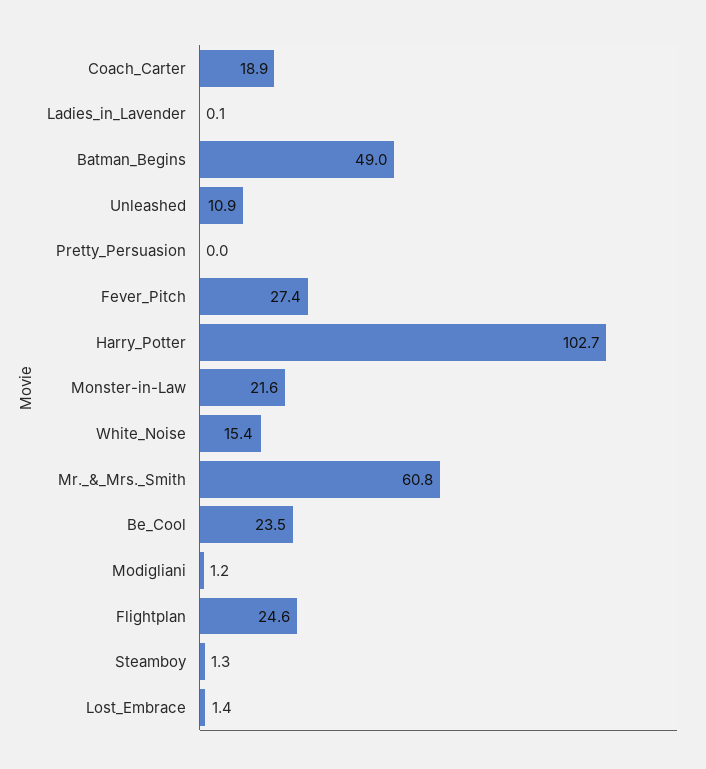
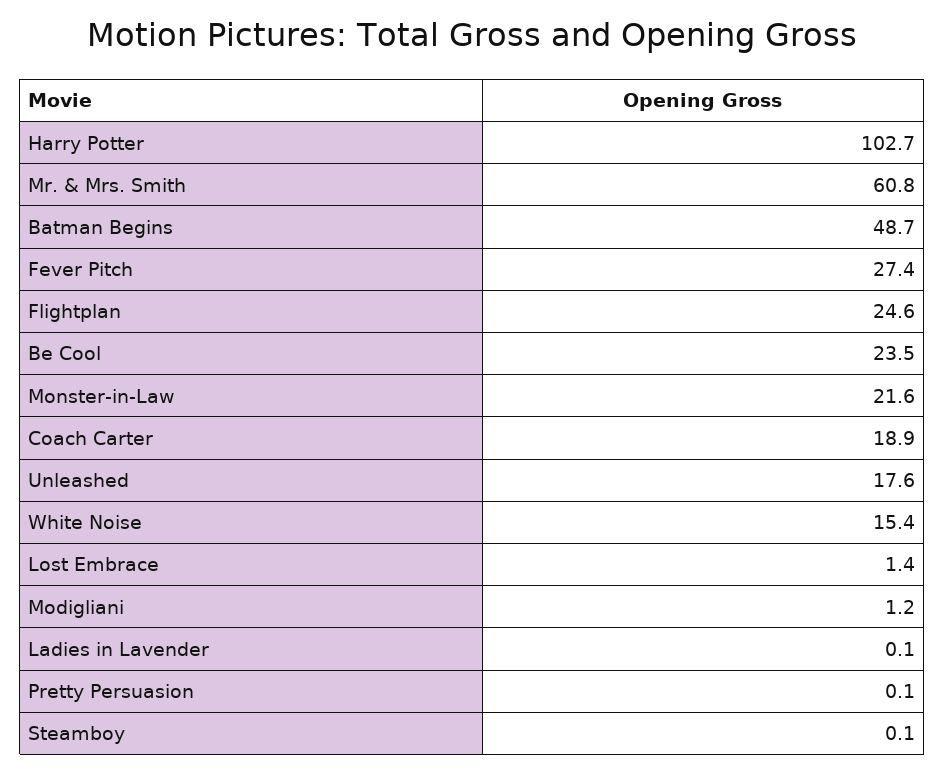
Batman_Begins: 49 -> 48.7
Unleashed: 10.9 -> 17.6
Pretty_Persuasion: 0 -> 0.1
Steamboy: 1.3 -> 0.1

